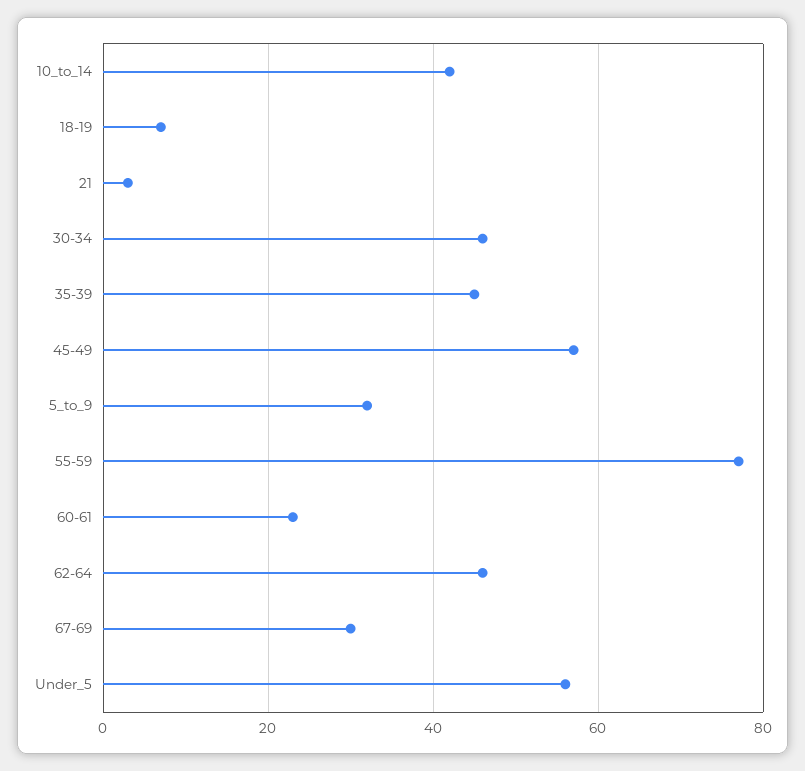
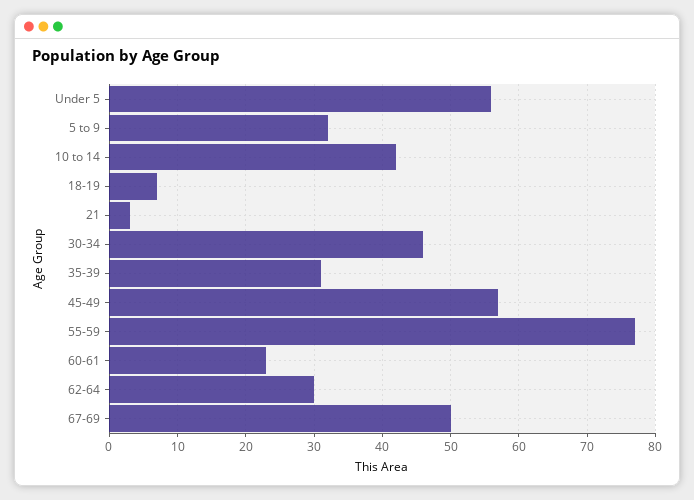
35-39: 45 -> 31
62-64: 45 -> 30
67-69: 30 -> 50

